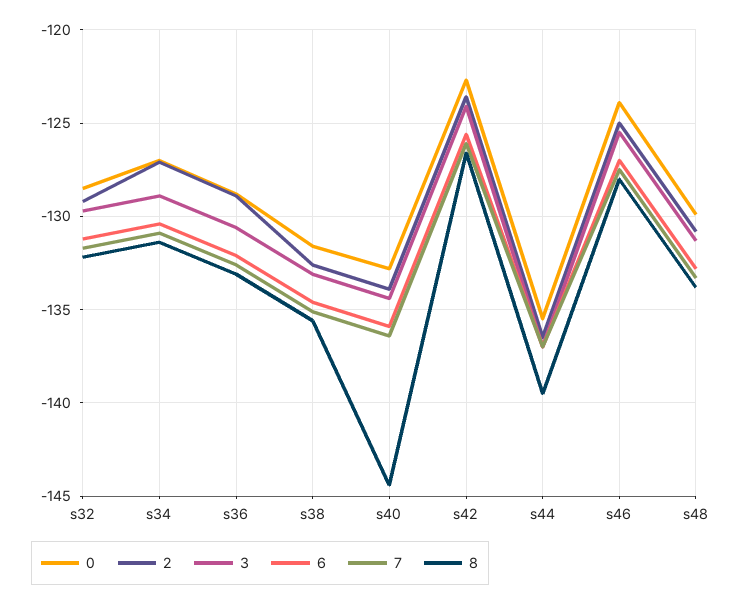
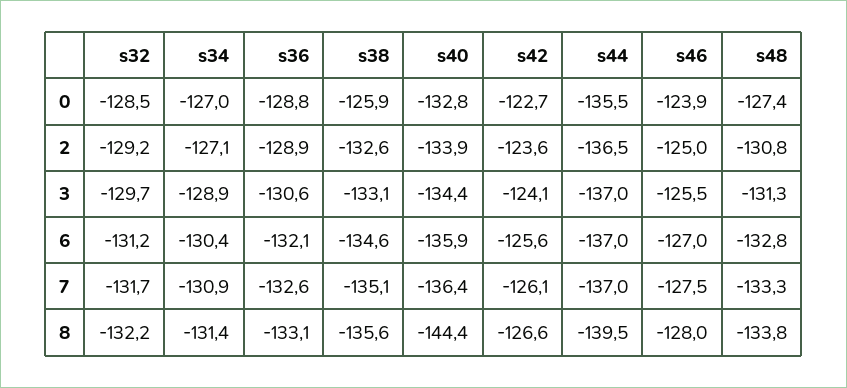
0, s38: -131.5 -> -125.9
0, s48: -130 -> -127.4

